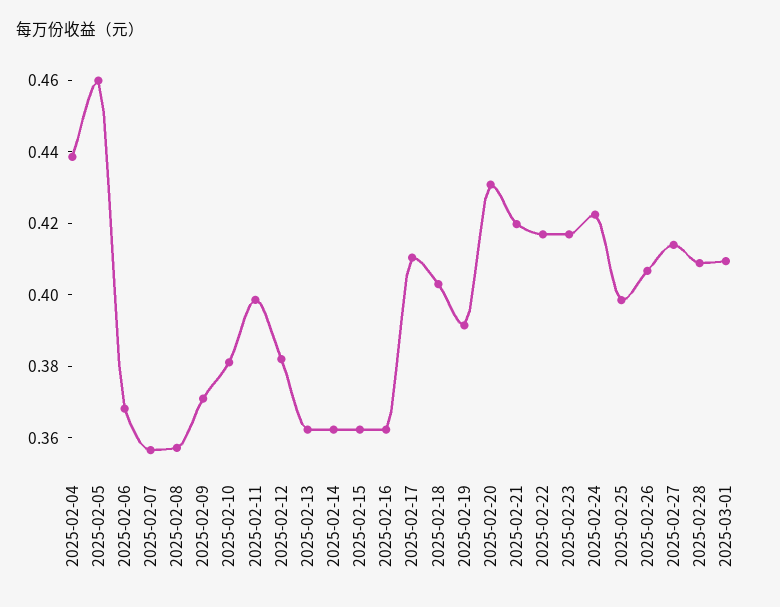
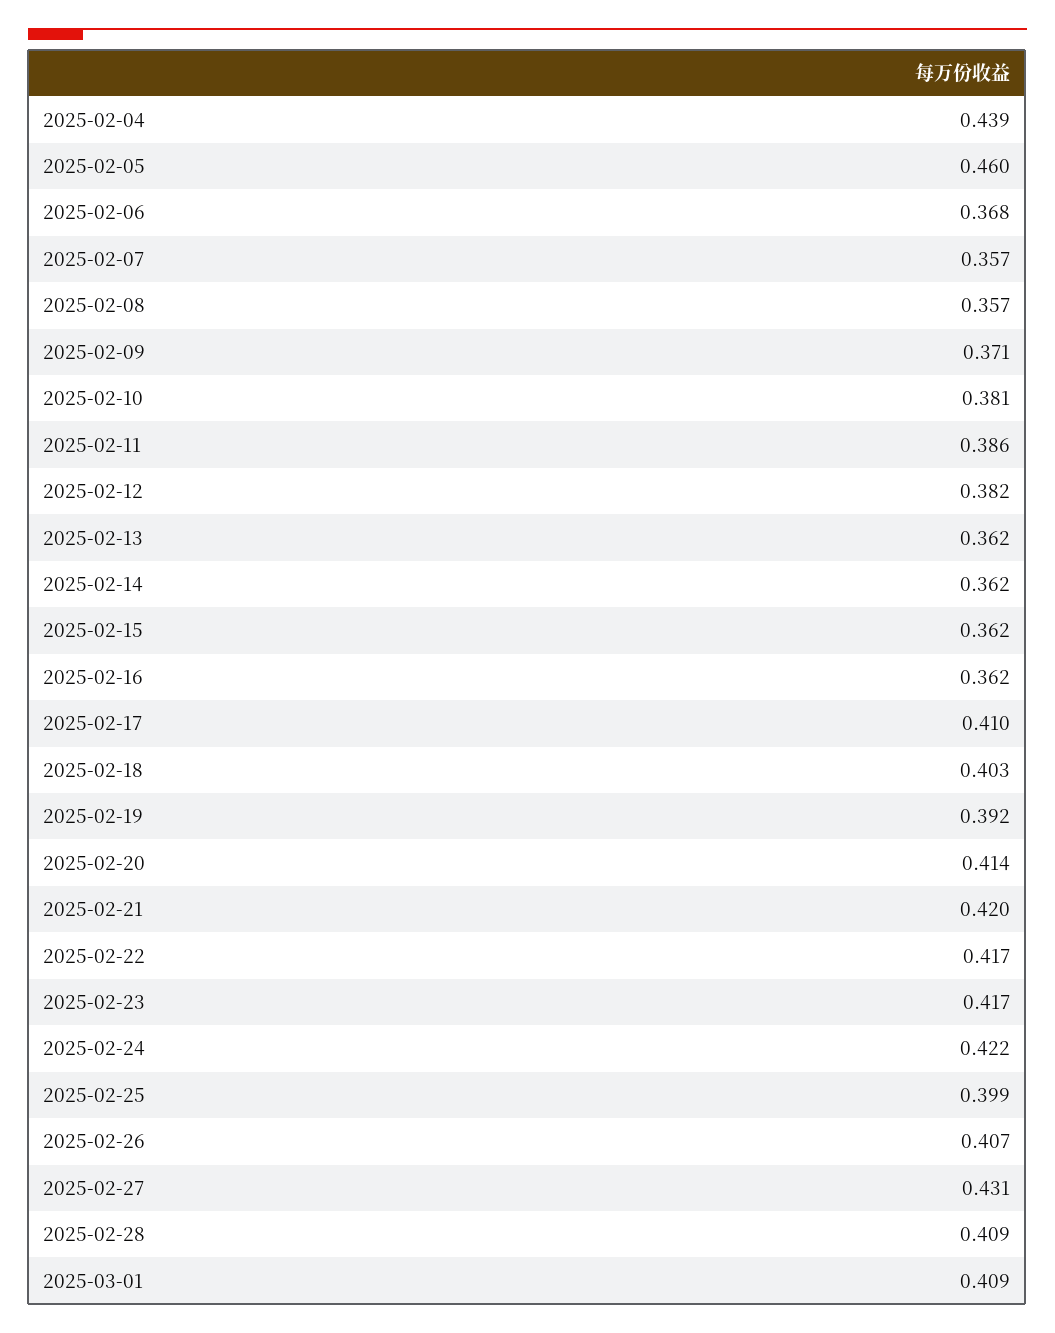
2025-02-11: 0.4 -> 0.386
2025-02-20: 0.43 -> 0.414
2025-02-27: 0.415 -> 0.431

